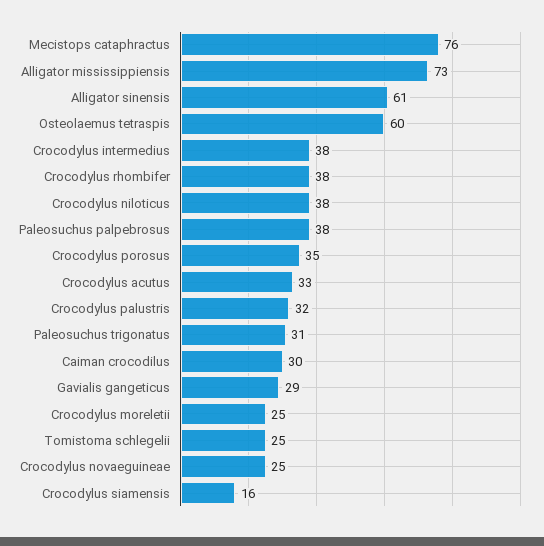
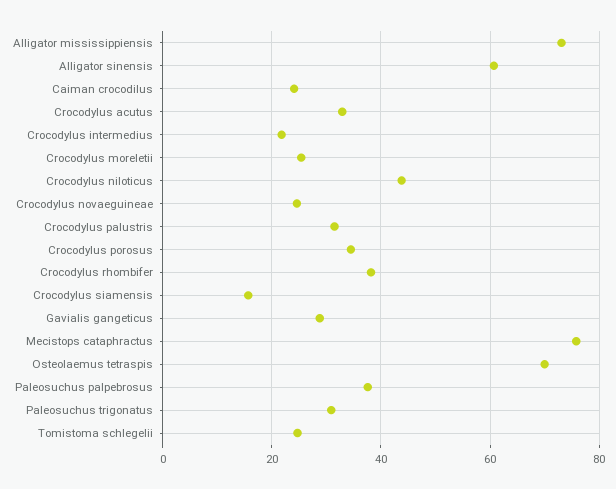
Osteolaemus tetraspis: 60 -> 70
Crocodylus intermedius: 38 -> 22
Crocodylus niloticus: 38 -> 44
Caiman crocodilus: 30 -> 24

